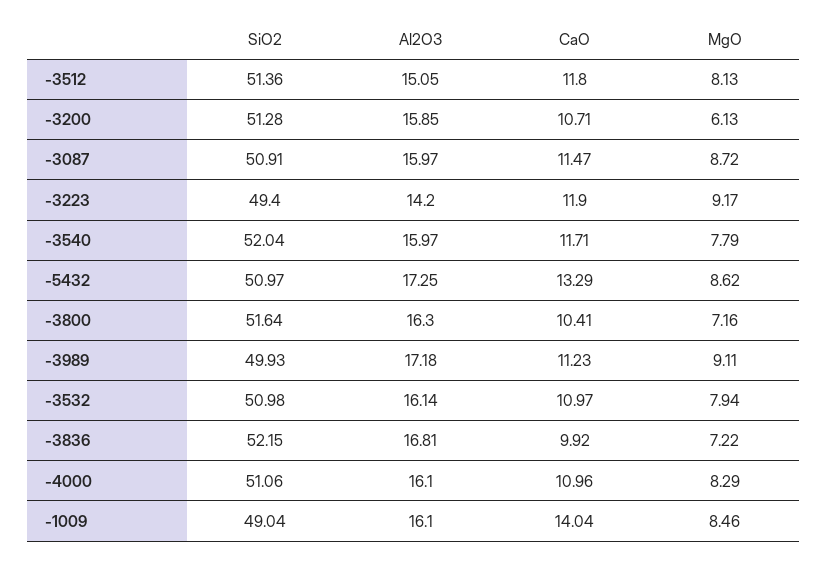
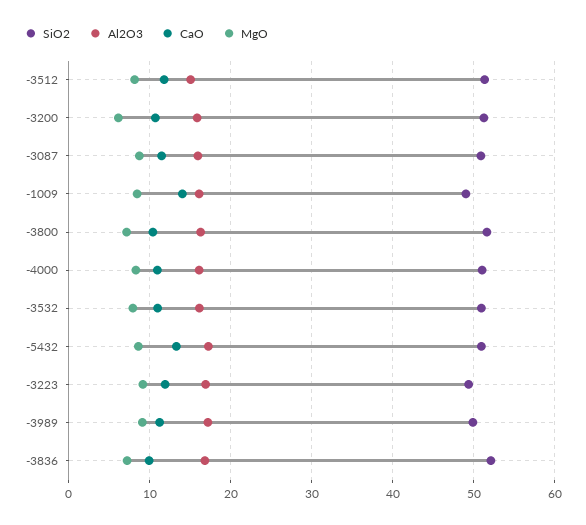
Al2O3, -3223: 14.2 -> 17
SiO2, -3540: 52.04 -> none
Al2O3, -3540: 15.97 -> none
CaO, -3540: 11.71 -> none
MgO, -3540: 7.79 -> none

